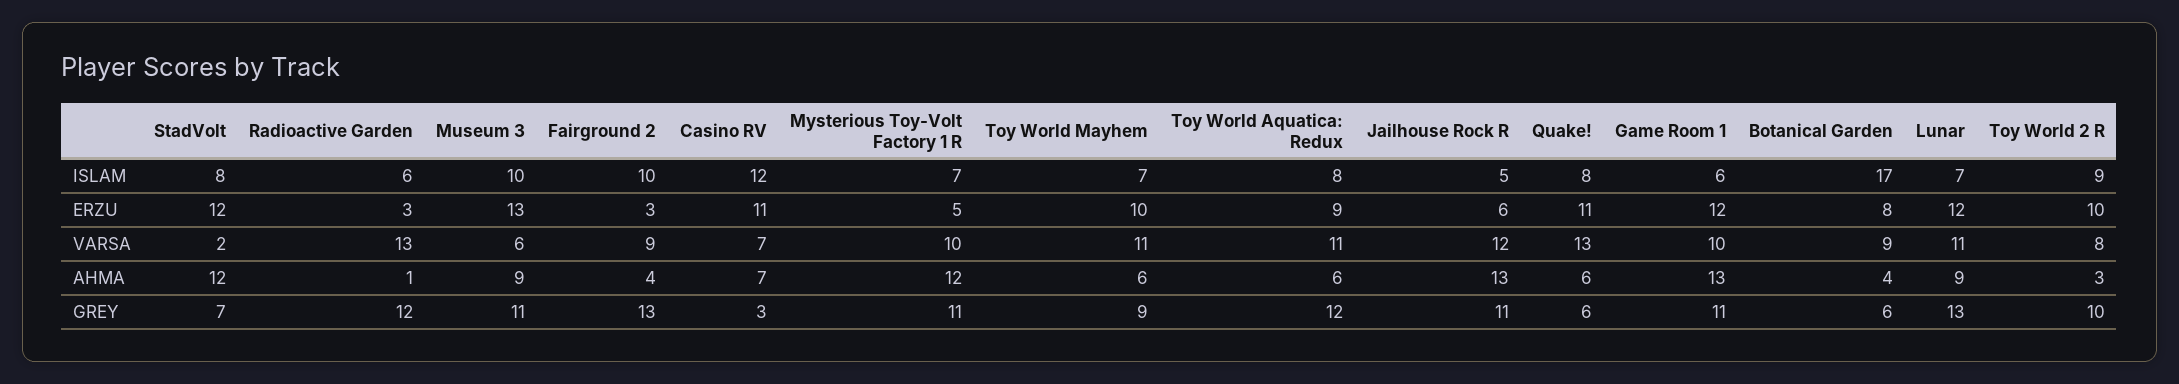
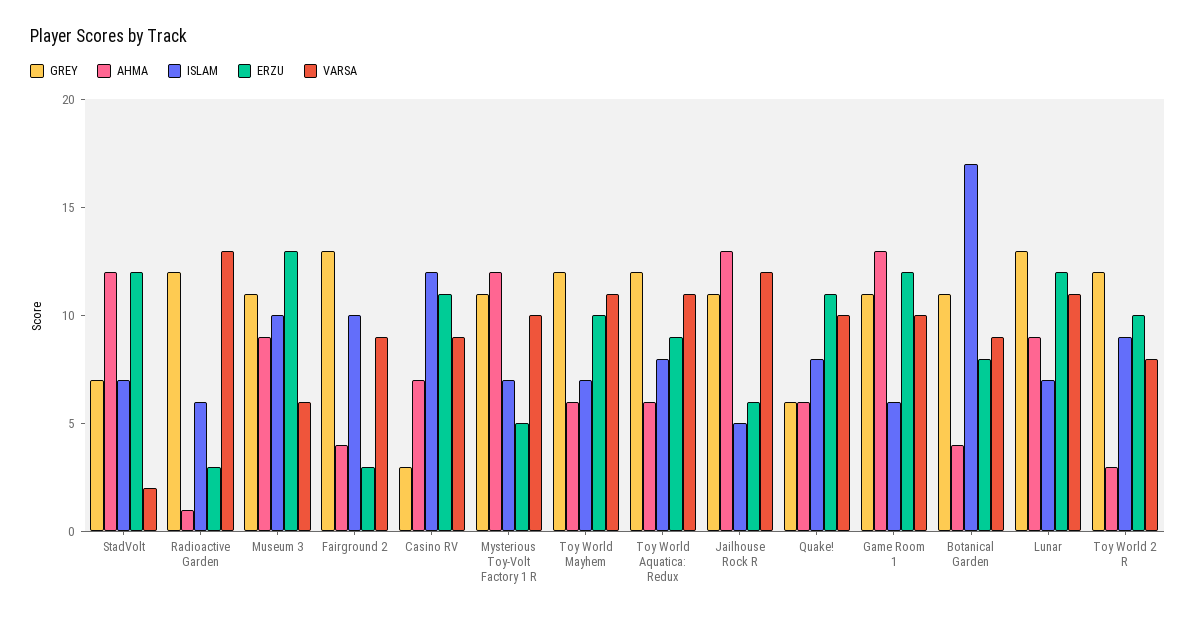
ISLAM, StadVolt: 8 -> 7
VARSA, Casino RV: 7 -> 9
VARSA, Quake!: 13 -> 10
GREY, Toy World Mayhem: 9 -> 12
GREY, Botanical Garden: 6 -> 11
GREY, Toy World 2 R: 10 -> 12

